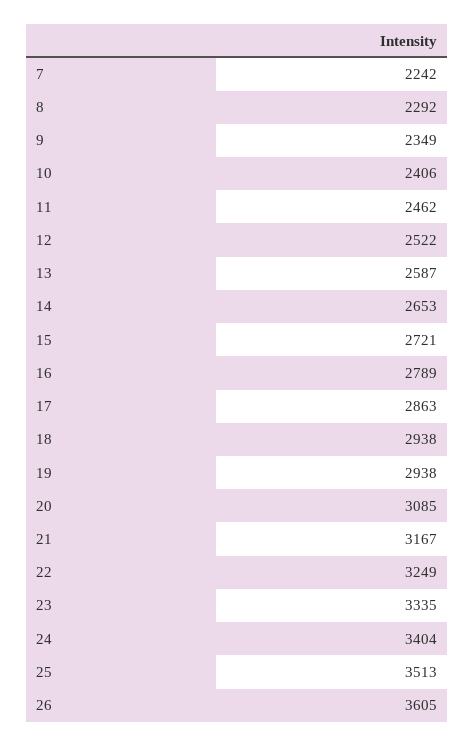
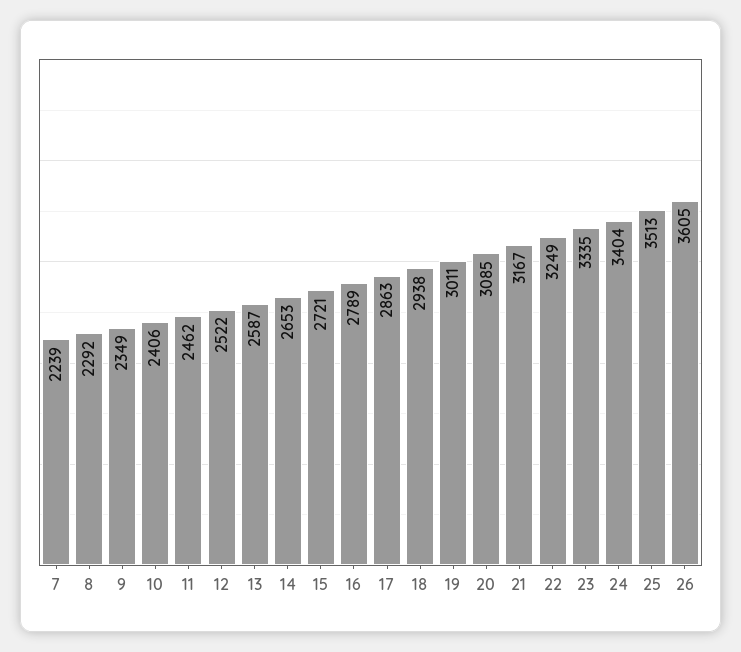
7: 2242 -> 2239
19: 2938 -> 3011

